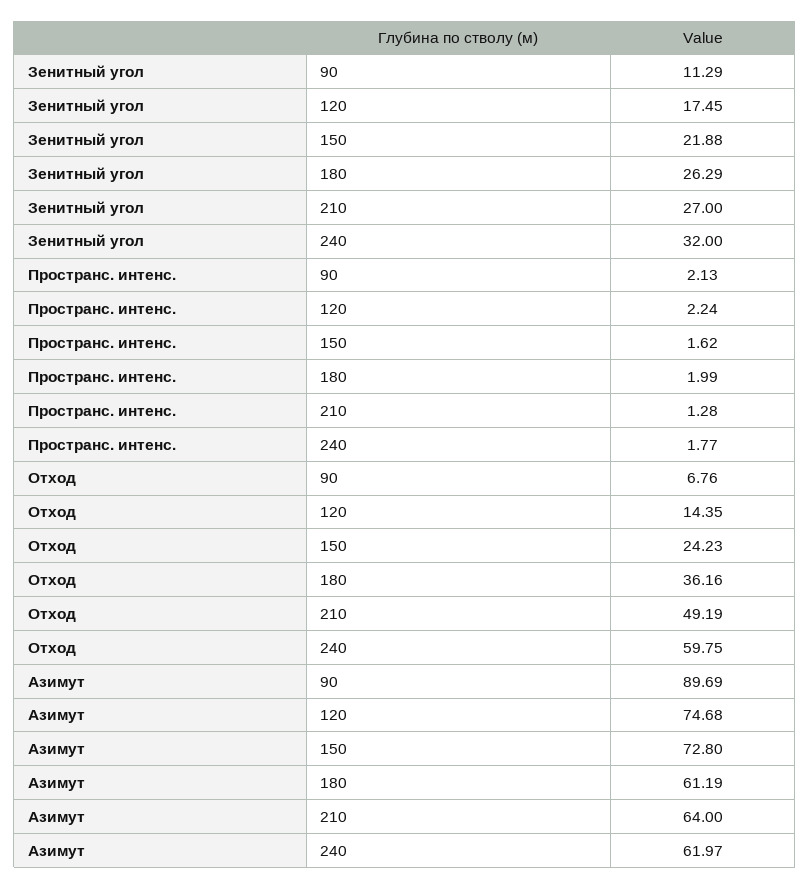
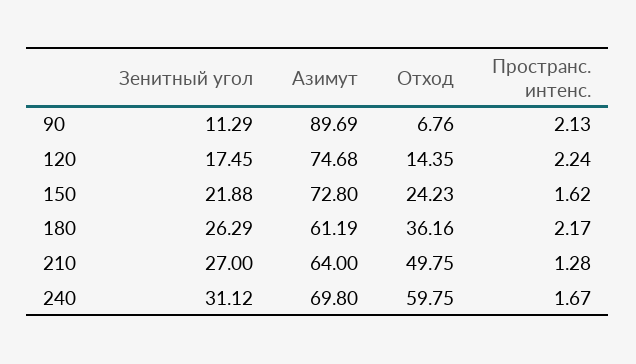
Зенитный угол, 240: 32 -> 31.12
Пространс. интенс., 180: 1.99 -> 2.17
Пространс. интенс., 240: 1.77 -> 1.67
Отход, 210: 49.19 -> 49.75
Азимут, 240: 61.97 -> 69.8

